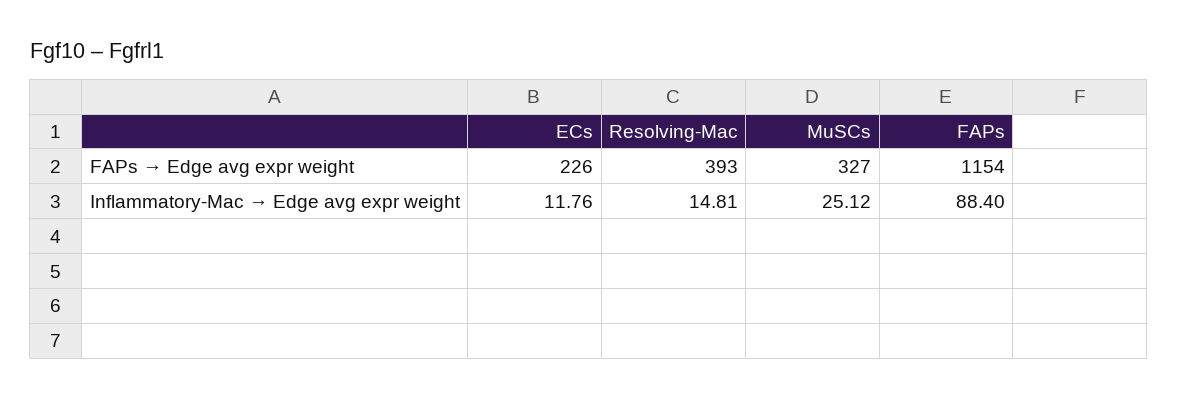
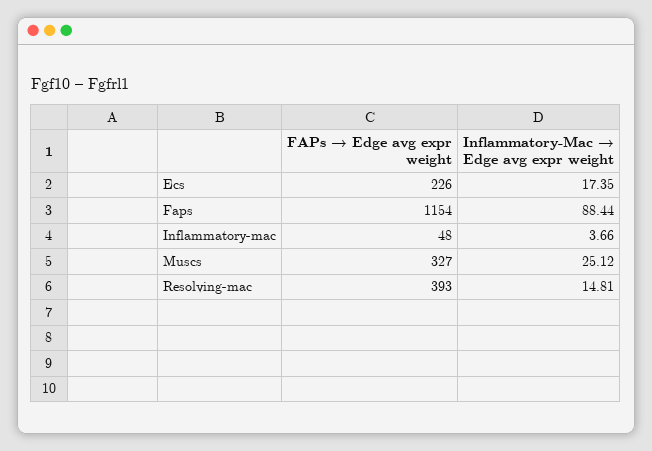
ECs, Inflammatory-Mac → Edge avg expr weight: 11.76 -> 17.35
FAPs, Inflammatory-Mac → Edge avg expr weight: 88.4 -> 88.44
Inflammatory-mac, FAPs → Edge avg expr weight: none -> 48
Inflammatory-mac, Inflammatory-Mac → Edge avg expr weight: none -> 3.66

